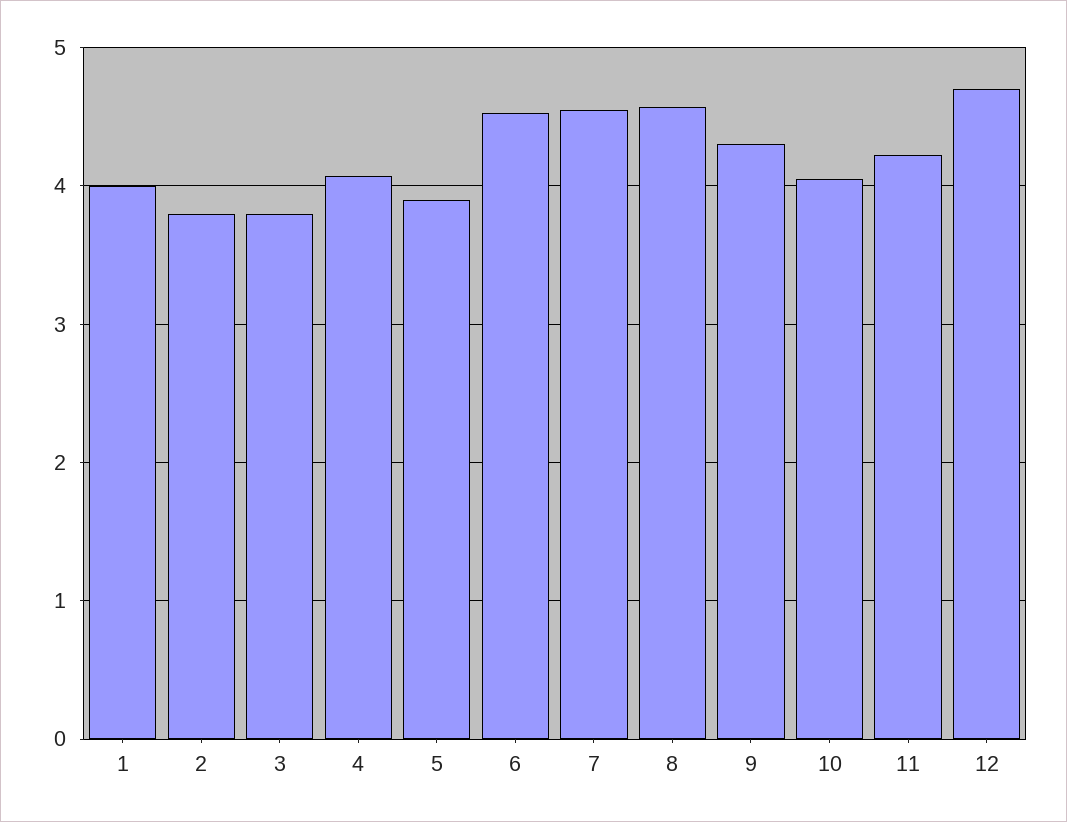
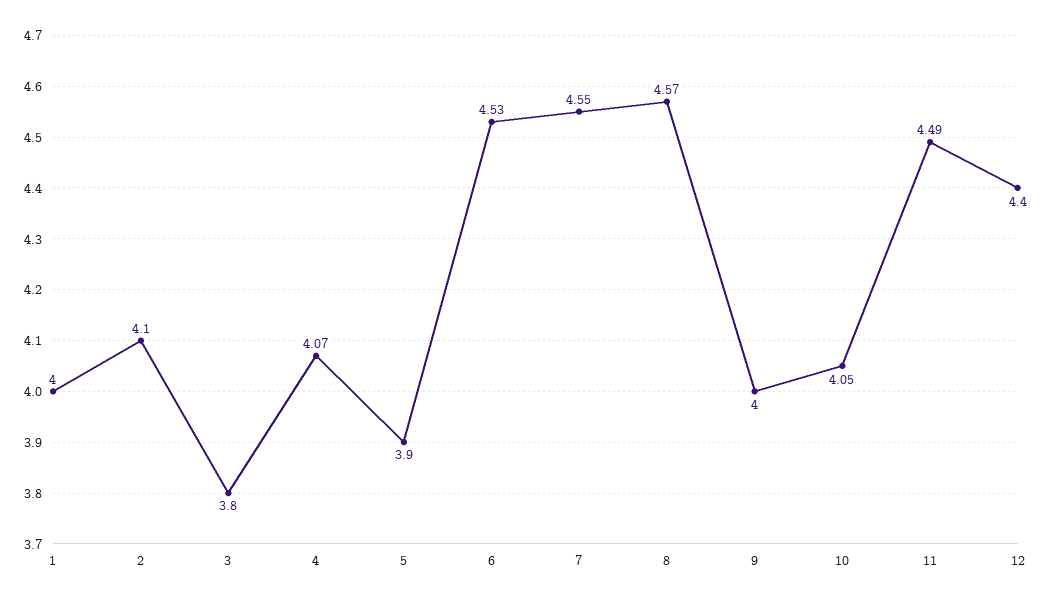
2: 3.8 -> 4.1
9: 4.3 -> 4
11: 4.2 -> 4.49
12: 4.7 -> 4.4

